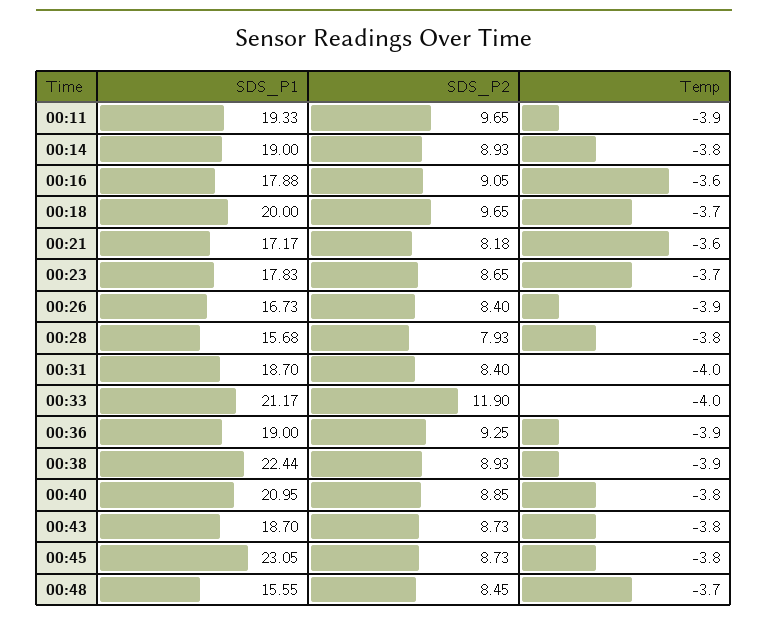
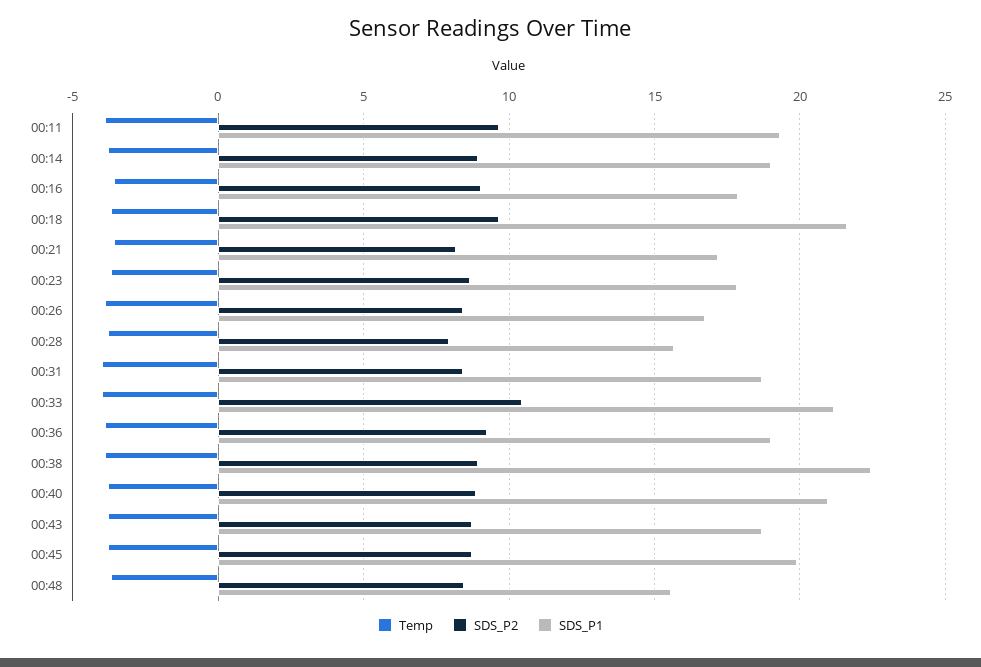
SDS_P1, 00:18: 20 -> 21.5
SDS_P2, 00:33: 11.9 -> 10.5
SDS_P1, 00:45: 23.05 -> 20

